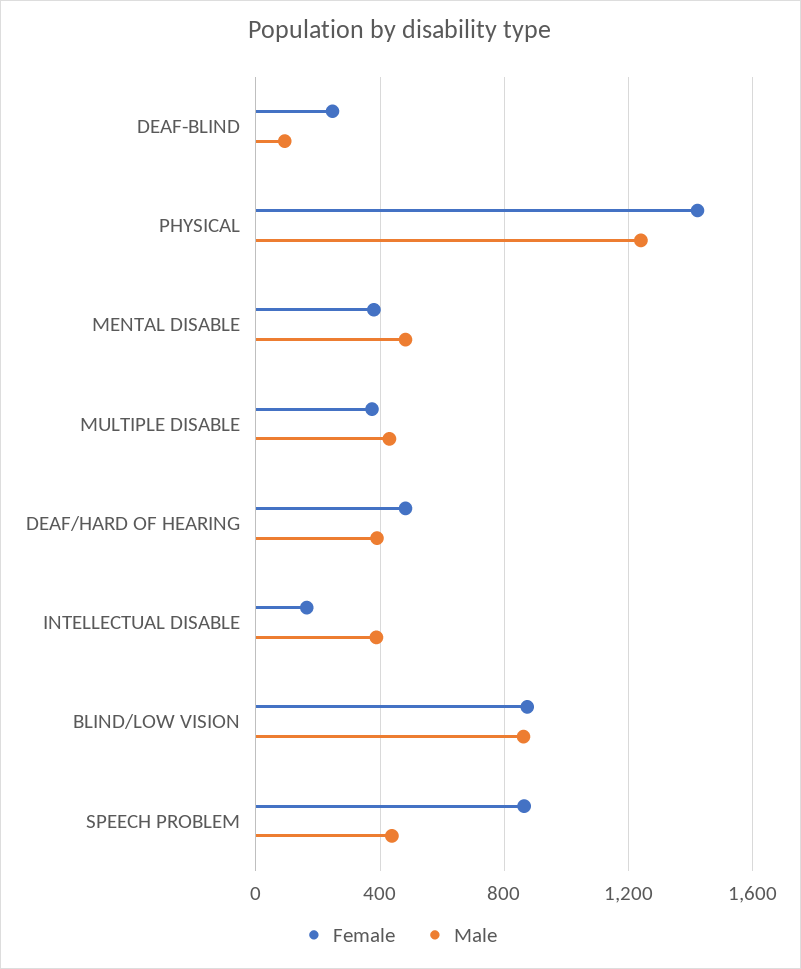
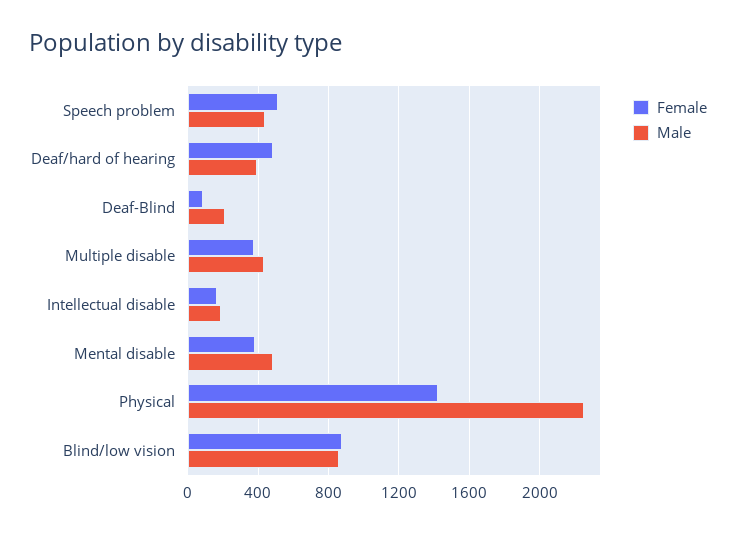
Female, DEAF-BLIND: 250 -> 100
Male, DEAF-BLIND: 100 -> 200
Male, PHYSICAL: 1250 -> 2250
Male, INTELLECTUAL DISABLE: 400 -> 200
Female, SPEECH PROBLEM: 850 -> 500

